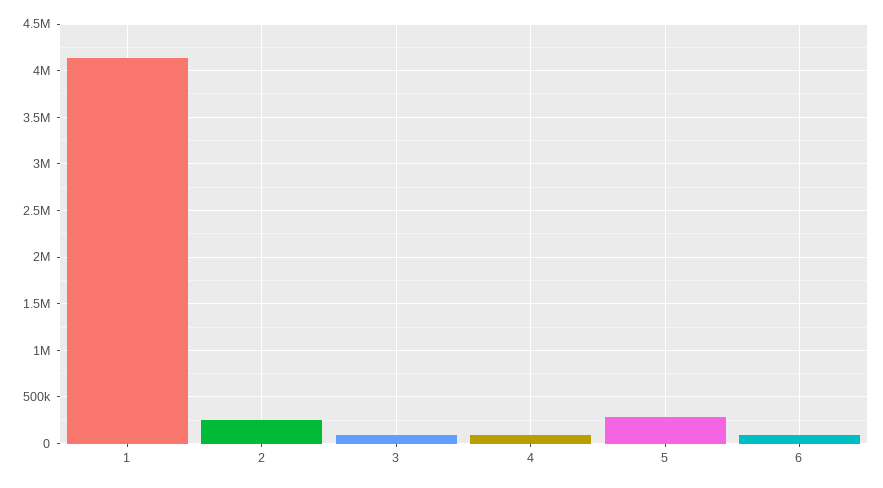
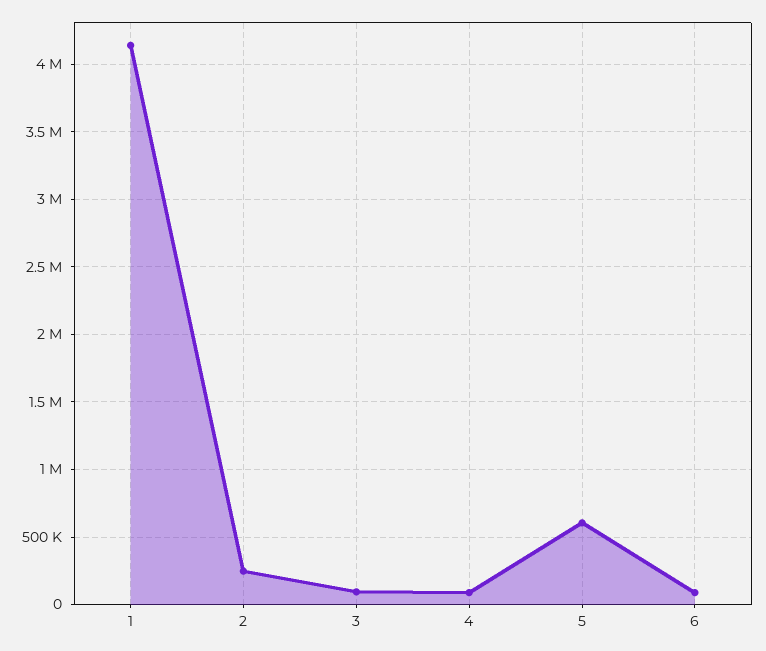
5: 300000 -> 600000

